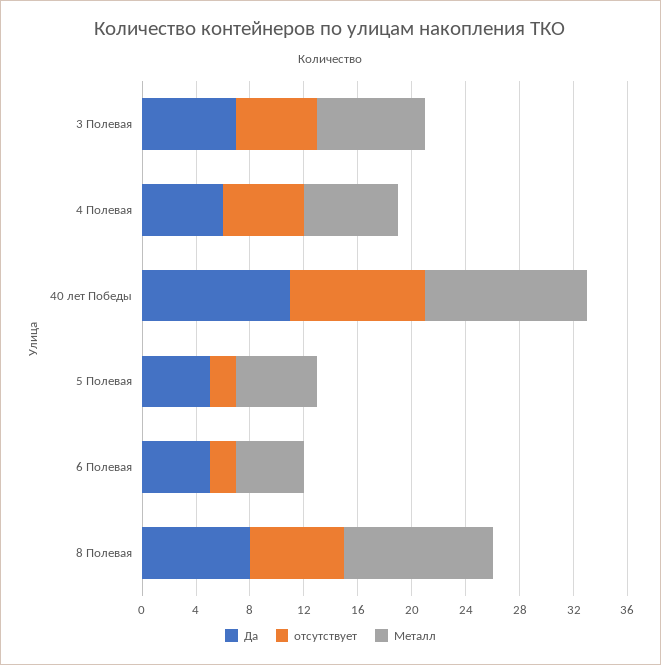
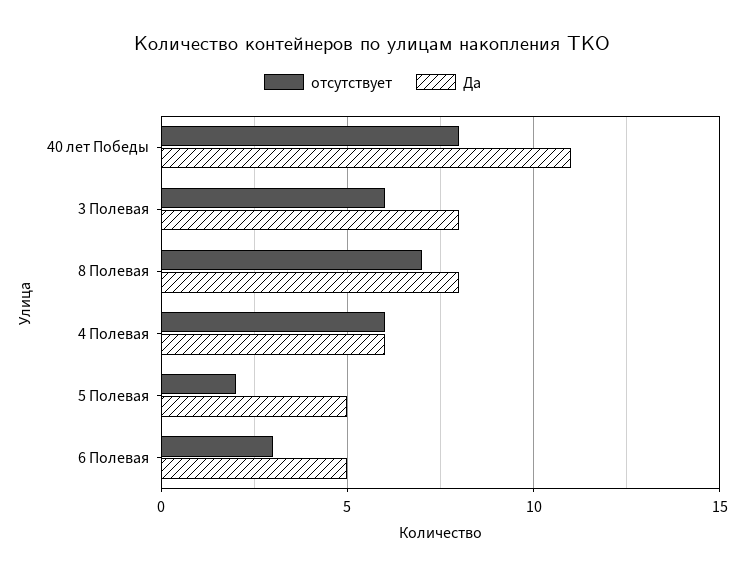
Да, 3 Полевая: 7 -> 8
Металл, 3 Полевая: 8 -> none
Металл, 4 Полевая: 7 -> none
отсутствует, 40 лет Победы: 10 -> 8
Металл, 40 лет Победы: 12 -> none
Металл, 5 Полевая: 6 -> none
отсутствует, 6 Полевая: 2 -> 3
Металл, 6 Полевая: 5 -> none
Металл, 8 Полевая: 11 -> none

